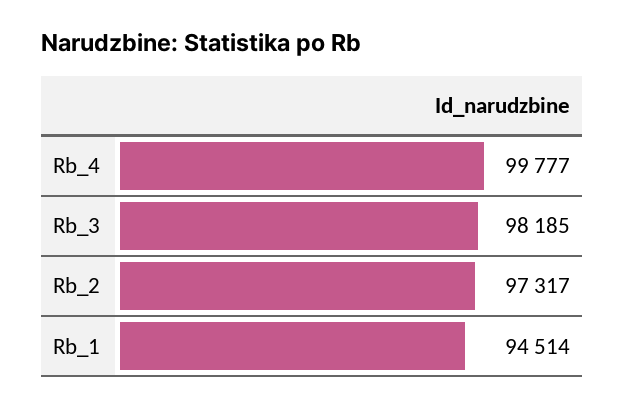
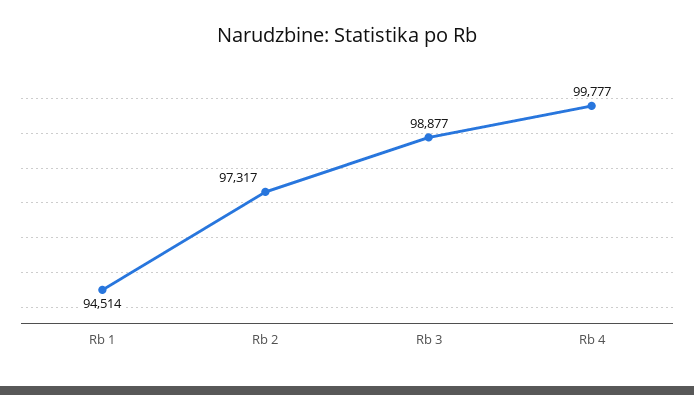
Rb_3: 98185 -> 98877

